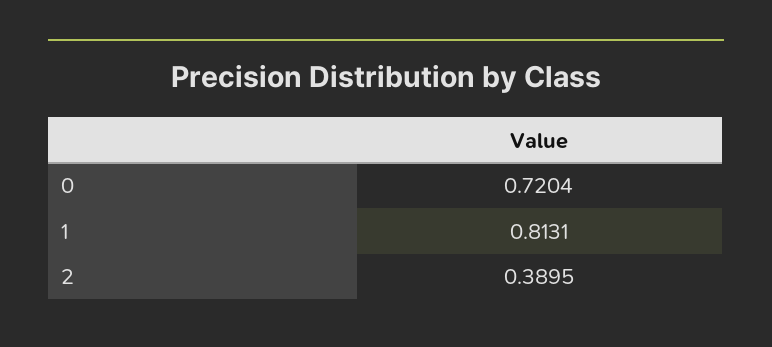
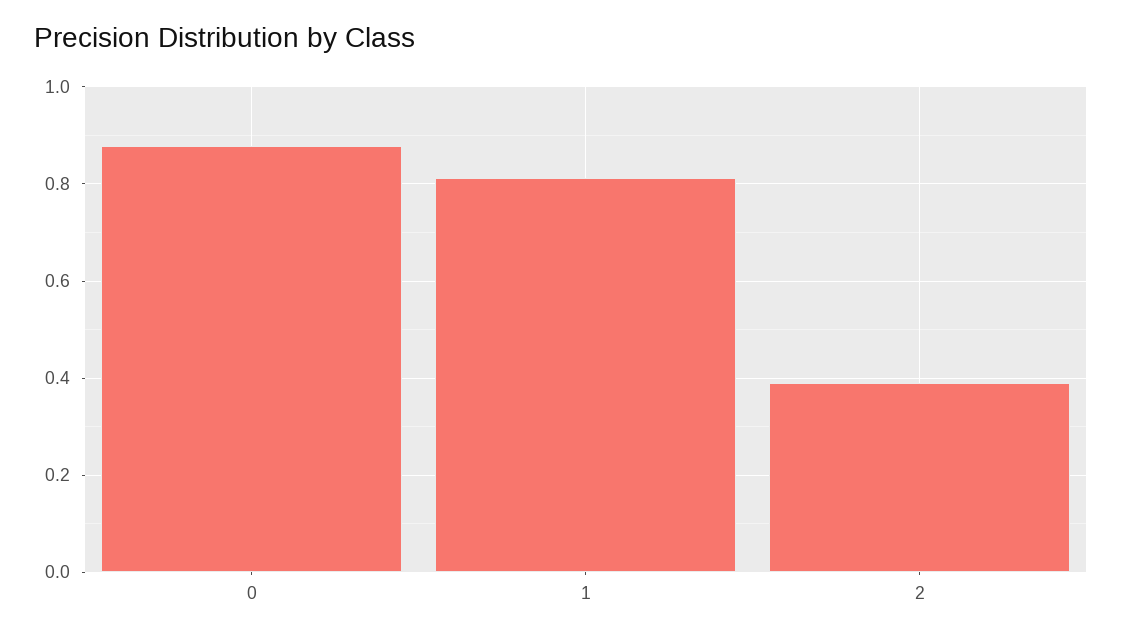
0: 0.7204 -> 0.88

